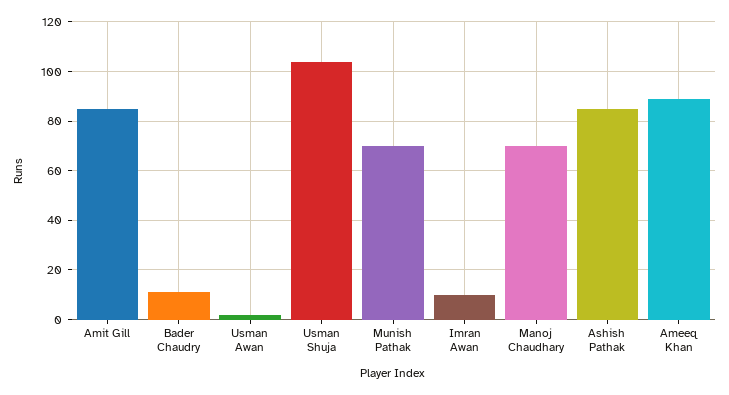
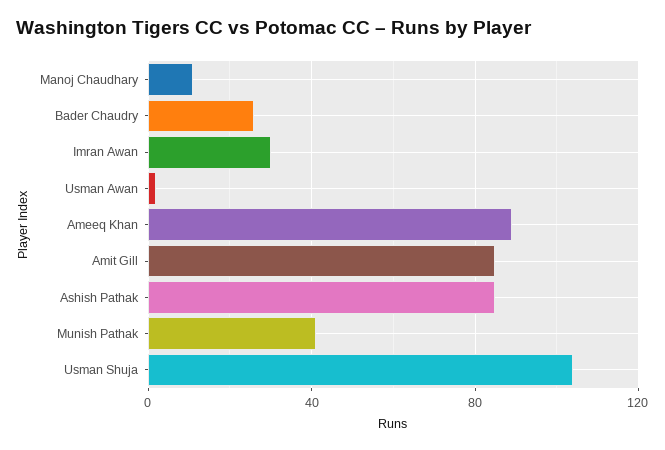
Bader Chaudry: 10 -> 25
Munish Pathak: 70 -> 40
Imran Awan: 10 -> 30
Manoj Chaudhary: 70 -> 10

